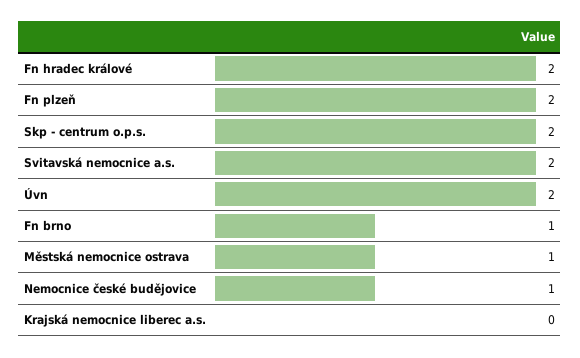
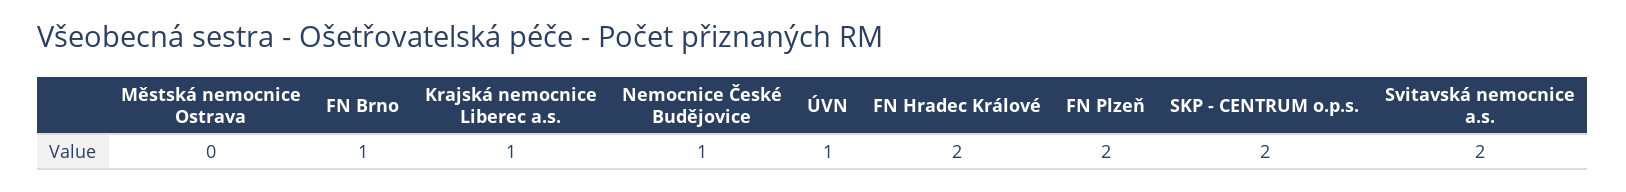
Úvn: 2 -> 1
Městská nemocnice ostrava: 1 -> 0
Krajská nemocnice liberec a.s.: 0 -> 1

